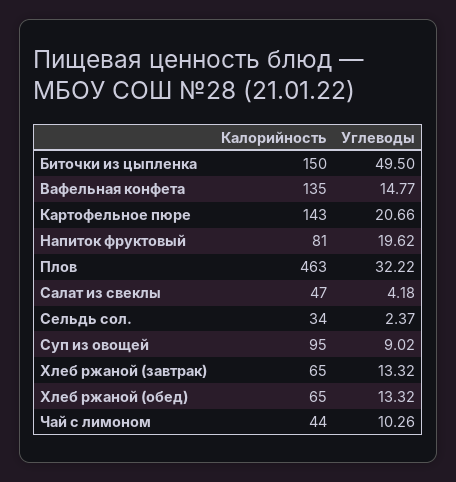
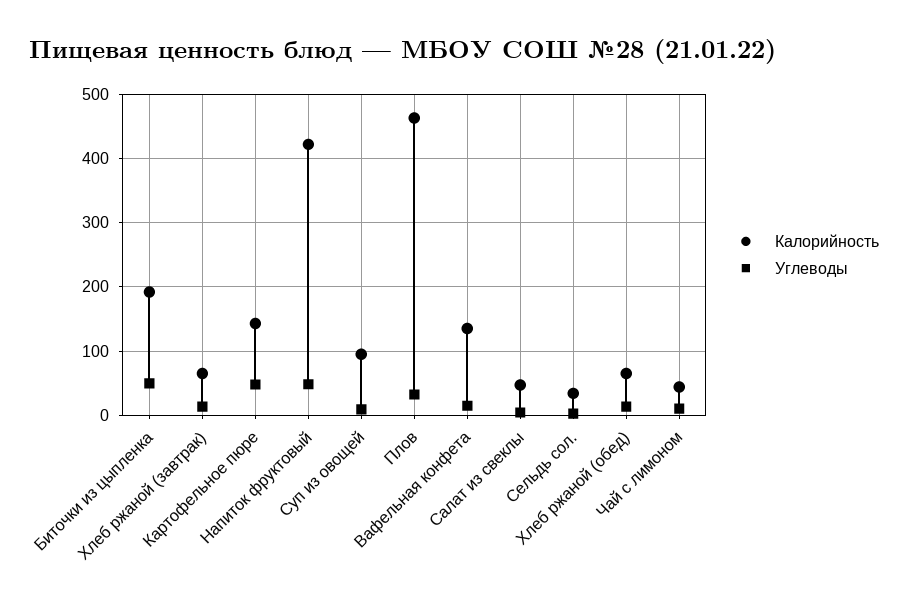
Калорийность, Биточки из цыпленка: 150 -> 190
Углеводы, Картофельное пюре: 20.66 -> 50
Калорийность, Напиток фруктовый: 81 -> 420
Углеводы, Напиток фруктовый: 19.62 -> 50

